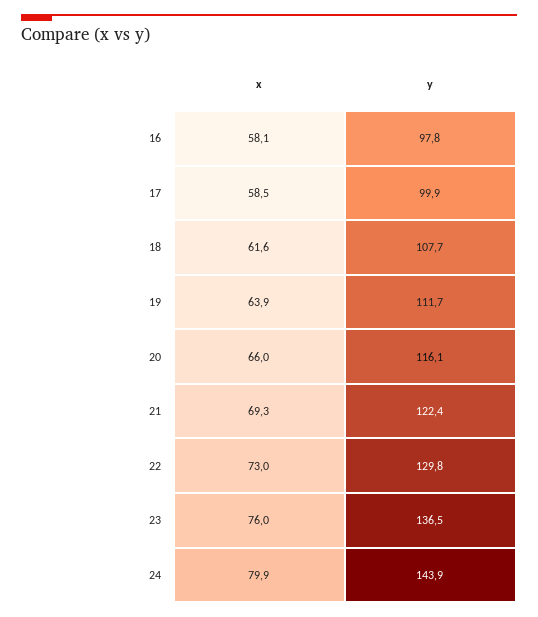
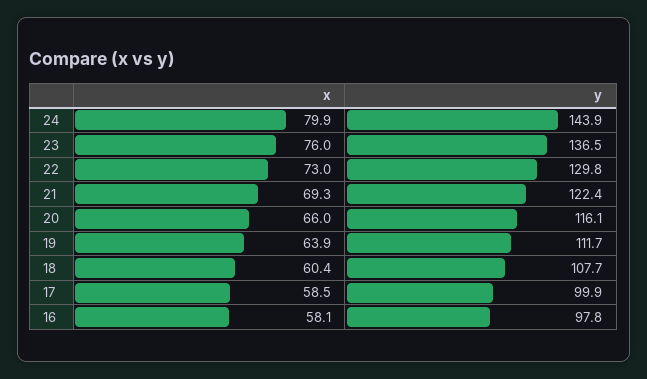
x, 18: 61.6 -> 60.4

